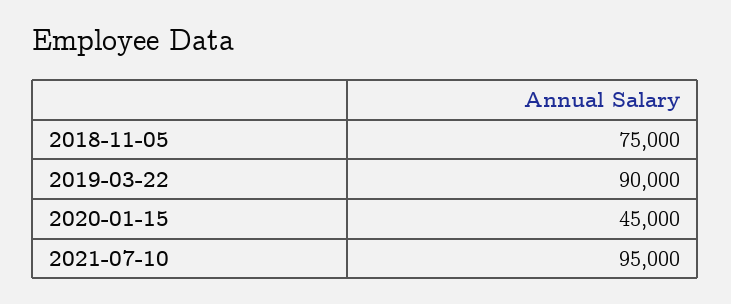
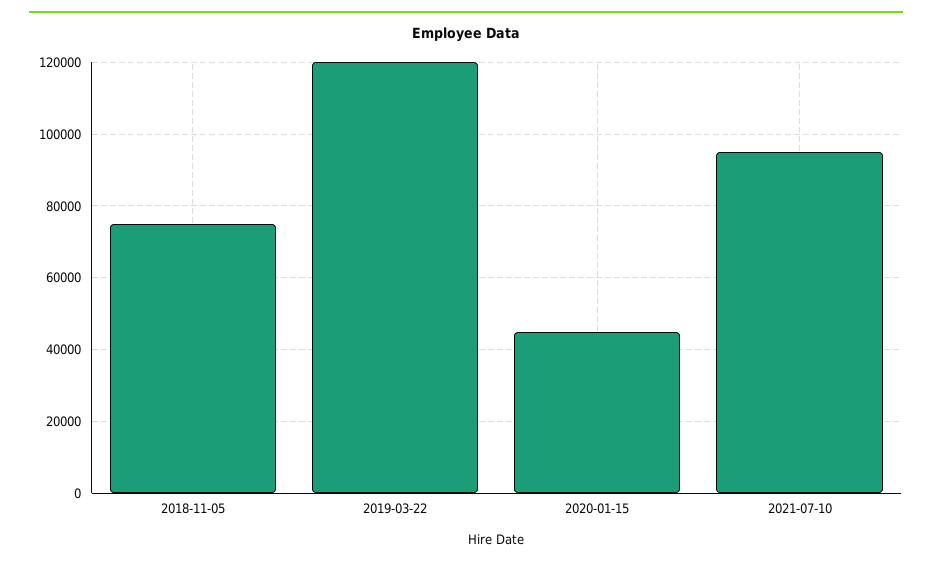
2019-03-22: 90000 -> 120000

